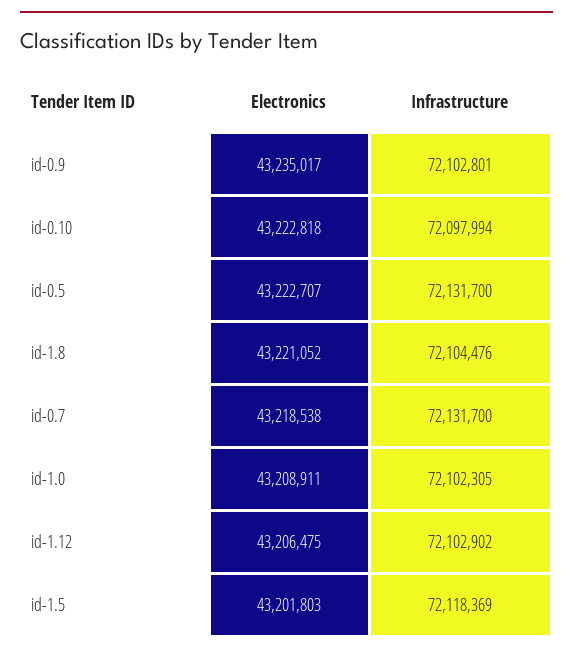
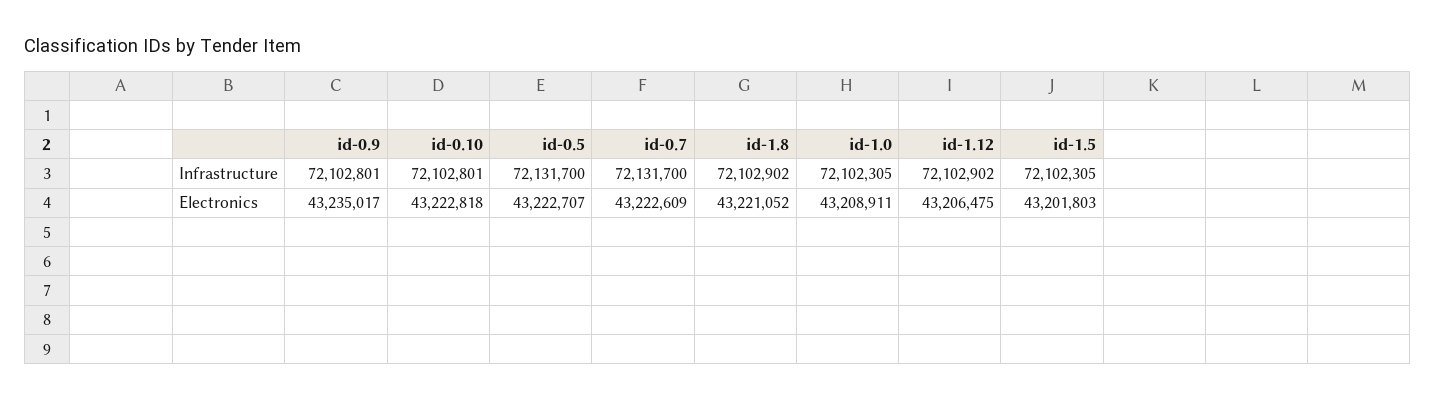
Infrastructure, id-0.10: 72097994 -> 72102801
Infrastructure, id-1.8: 72104476 -> 72102902
Electronics, id-0.7: 43218538 -> 43222609
Infrastructure, id-1.5: 72118369 -> 72102305

